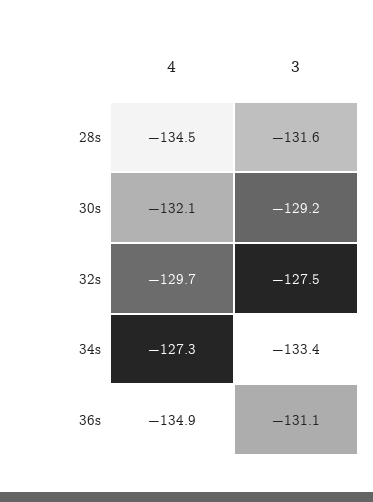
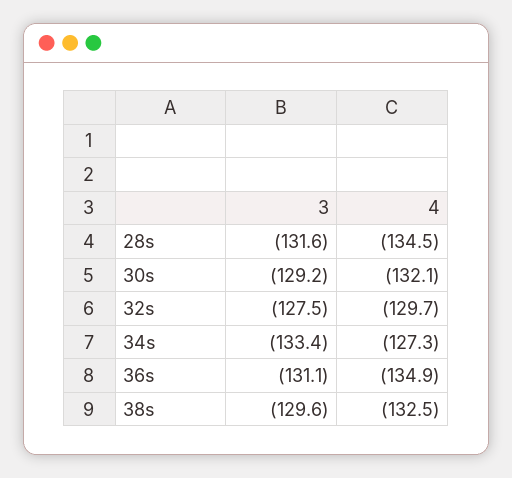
3, 38s: none -> -129.6
4, 38s: none -> -132.5

